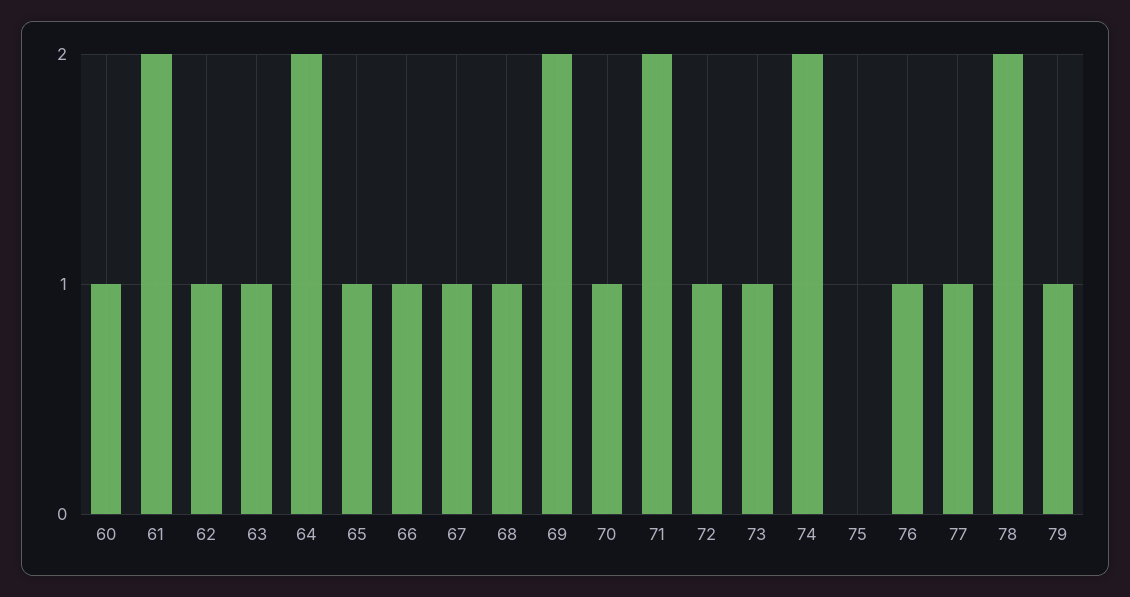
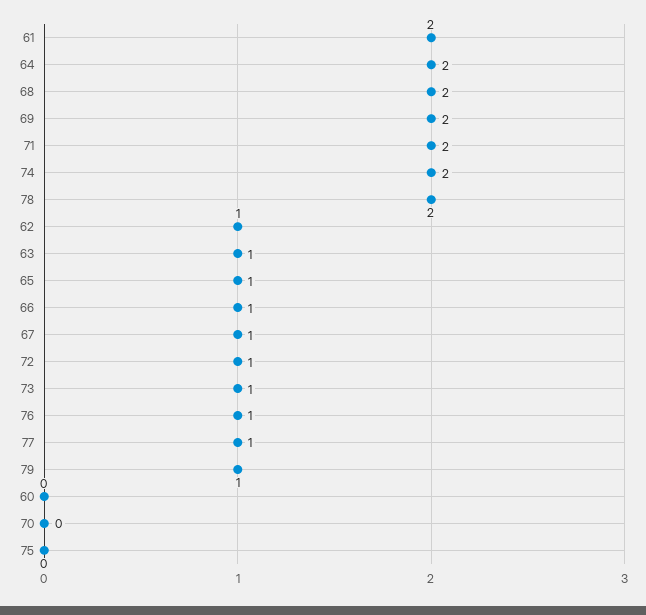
60: 1 -> 0
68: 1 -> 2
70: 1 -> 0

